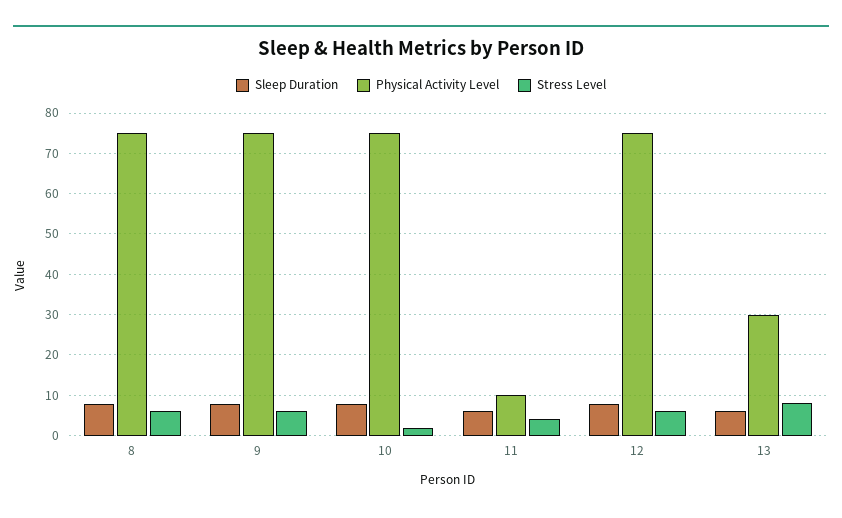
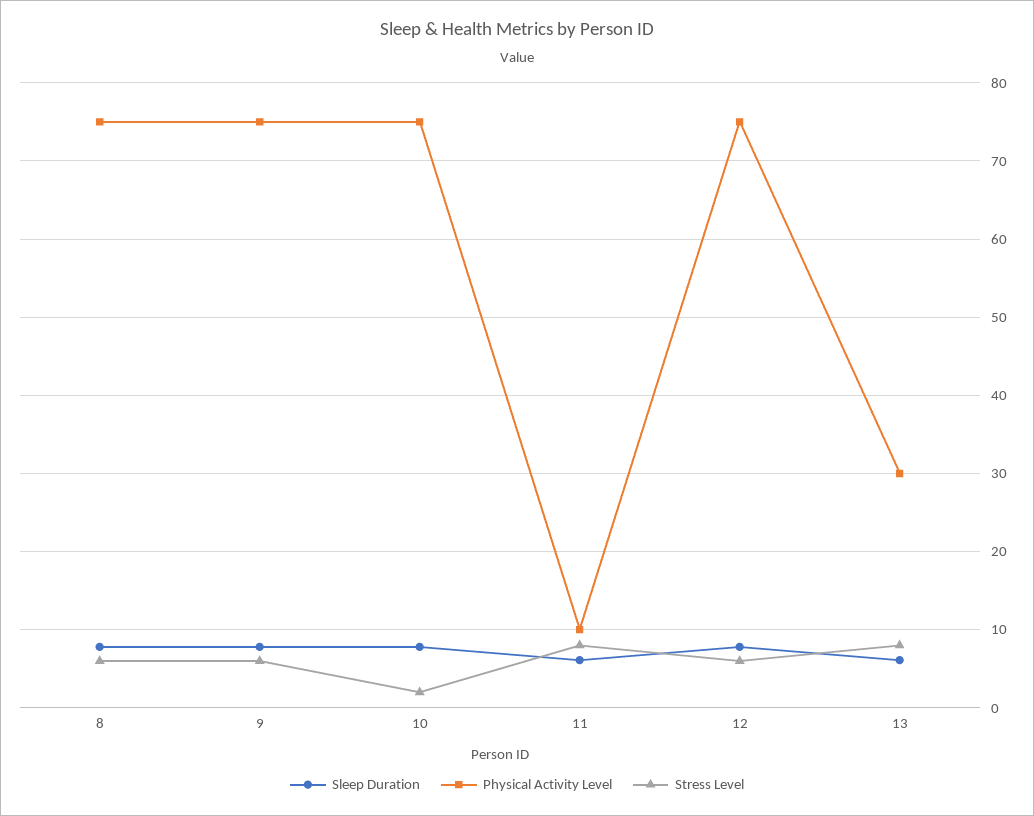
Stress Level, 11: 4 -> 8

